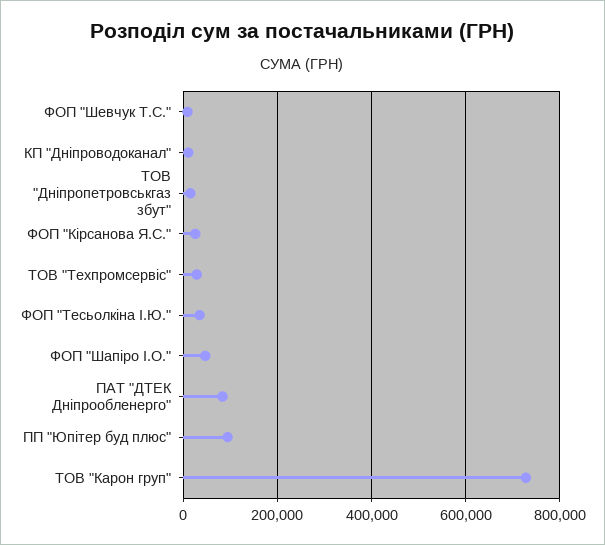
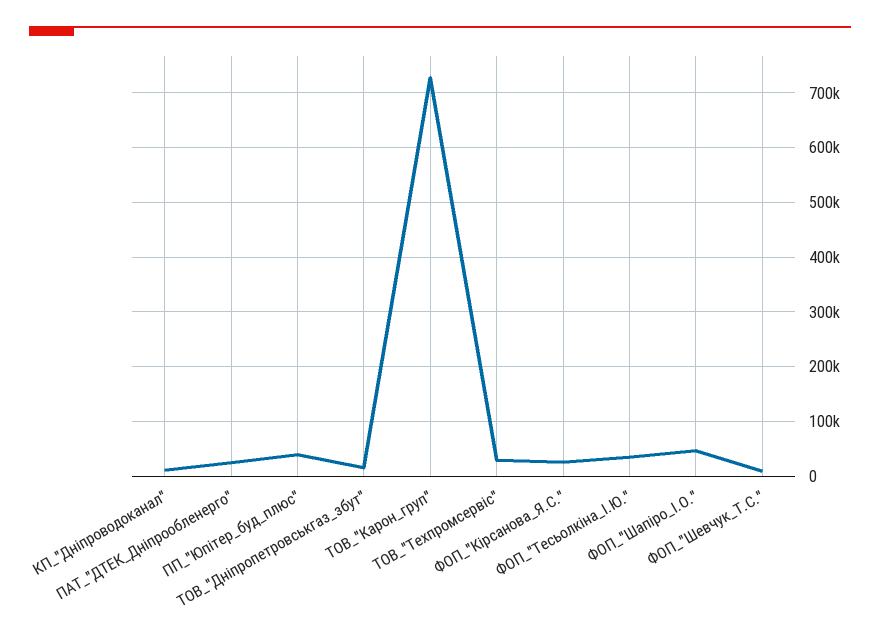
ПАТ "ДТЕК Дніпрообленерго": 80000 -> 20000
ПП "Юпітер буд плюс": 100000 -> 40000

